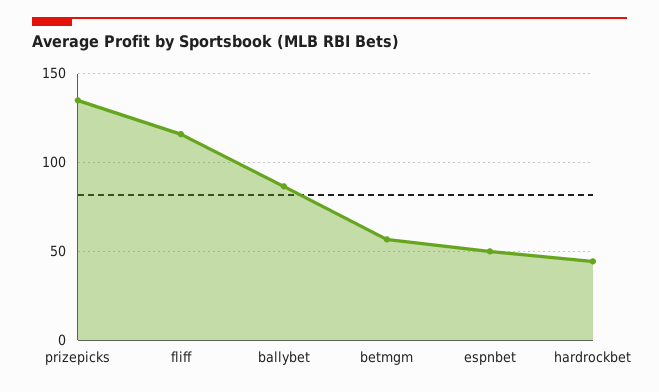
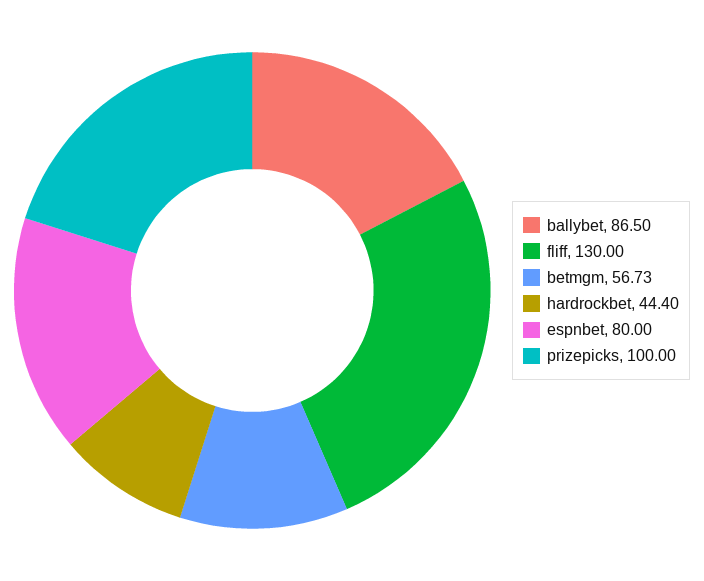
prizepicks: 135 -> 100
fliff: 115 -> 130
espnbet: 50 -> 80

